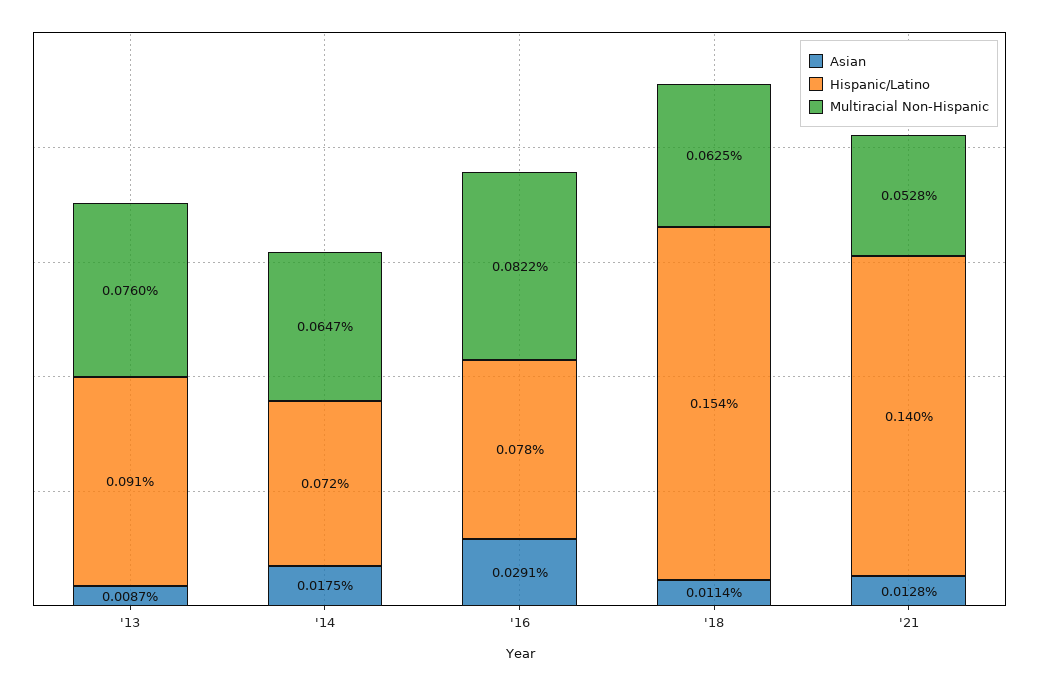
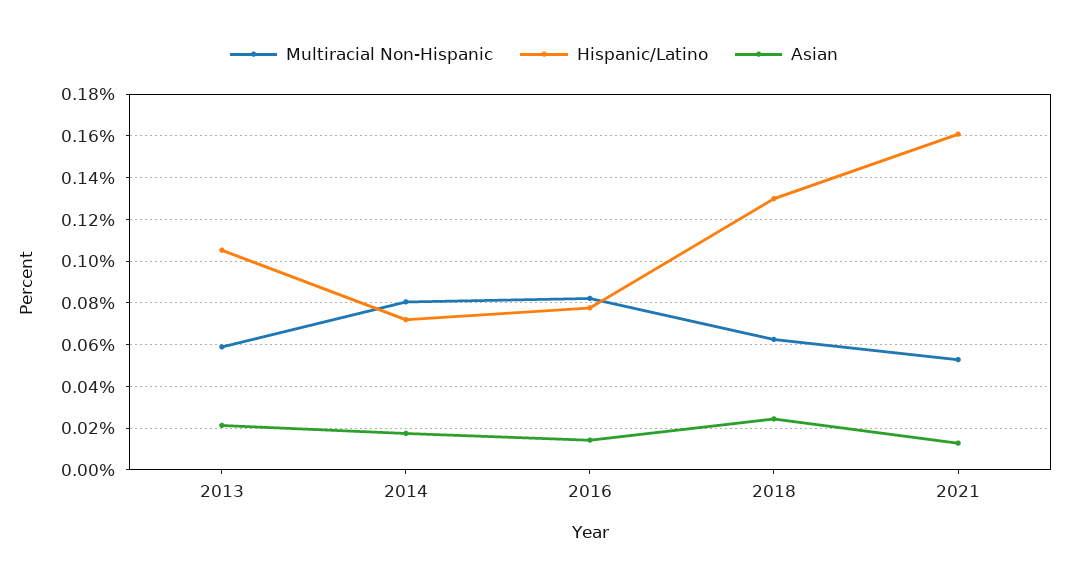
Asian, '13: 0.0087 -> 0.02
Hispanic/Latino, '13: 0.091 -> 0.105
Multiracial Non-Hispanic, '13: 0.076 -> 0.06
Multiracial Non-Hispanic, '14: 0.0647 -> 0.08
Asian, '16: 0.0291 -> 0.015
Asian, '18: 0.0114 -> 0.025
Hispanic/Latino, '18: 0.154 -> 0.13
Hispanic/Latino, '21: 0.14 -> 0.16

